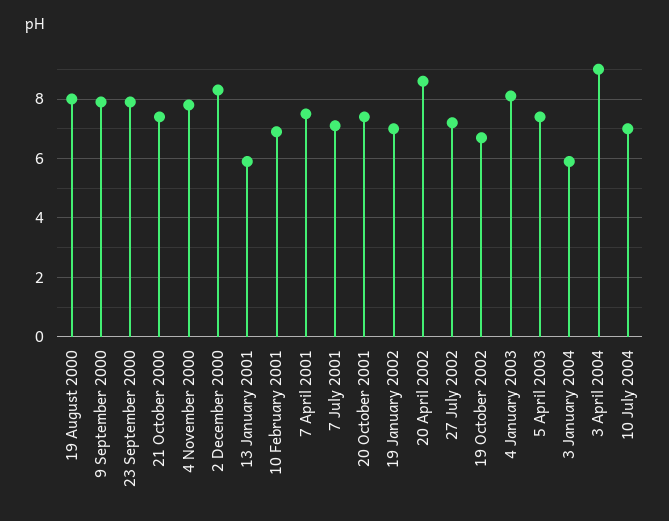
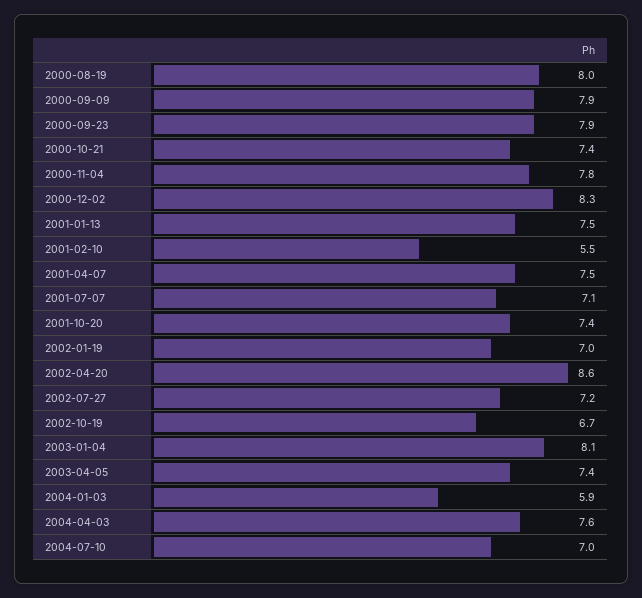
13 January 2001: 6 -> 7.5
10 February 2001: 7 -> 5.5
3 April 2004: 9 -> 7.6

